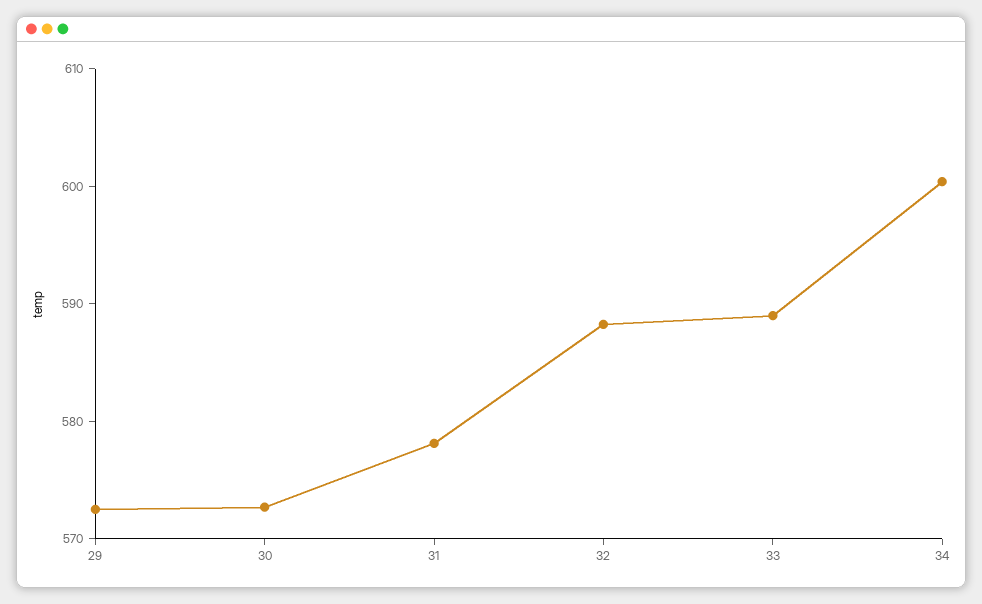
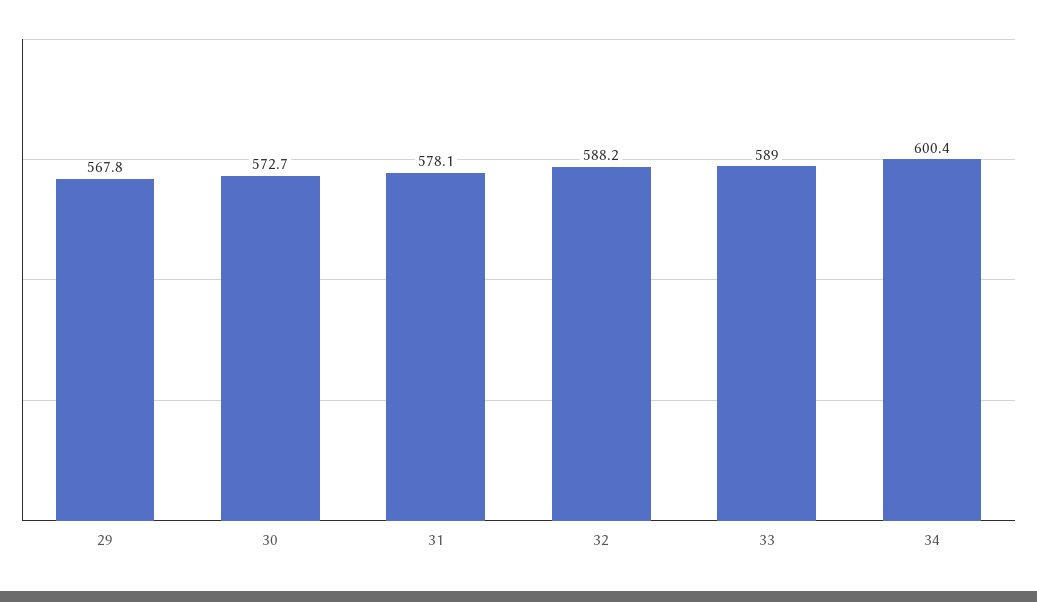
29: 572 -> 567.8

